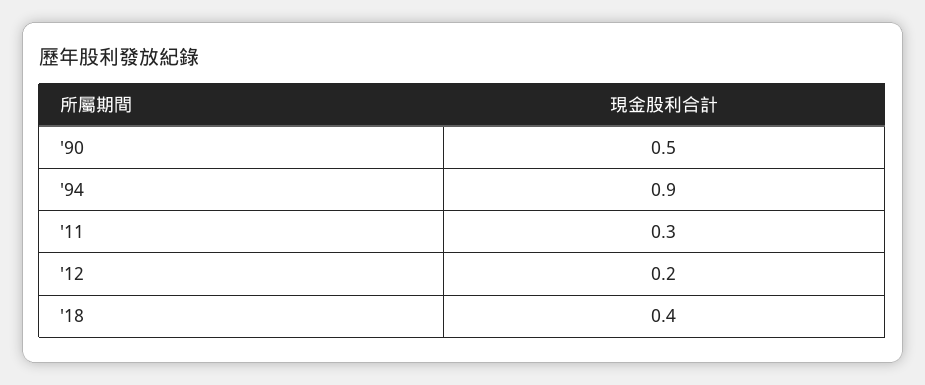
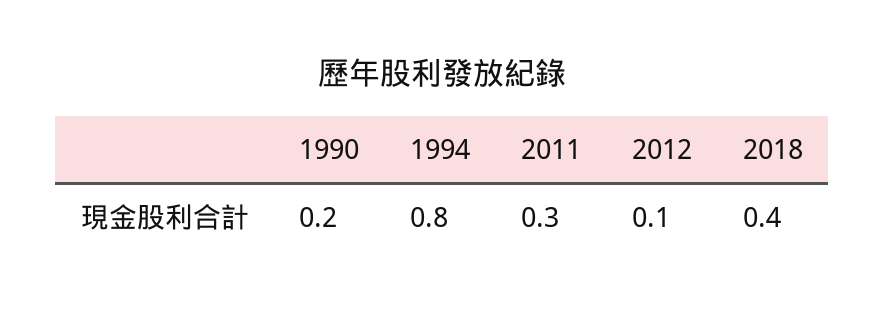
'90: 0.5 -> 0.2
'94: 0.9 -> 0.8
'12: 0.2 -> 0.1

